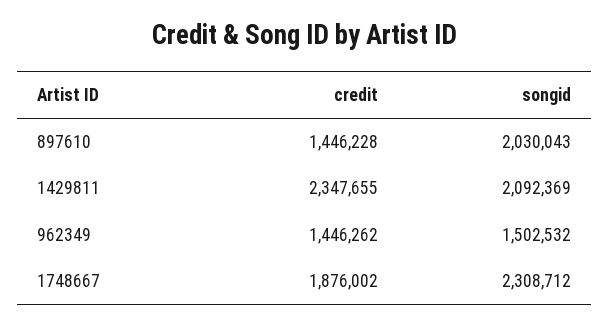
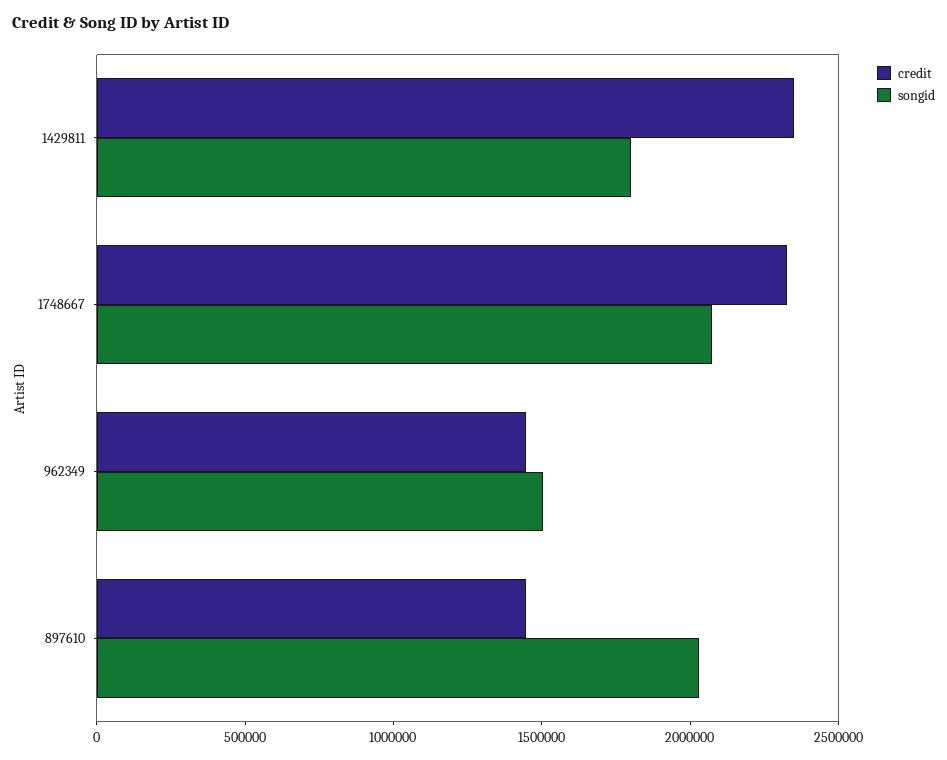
songid, 1429811: 2092369 -> 1800000
credit, 1748667: 1876002 -> 2300000
songid, 1748667: 2308712 -> 2100000

